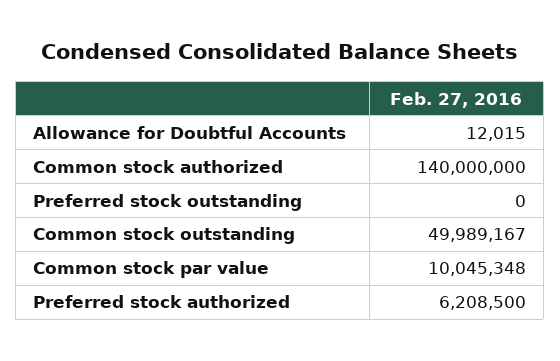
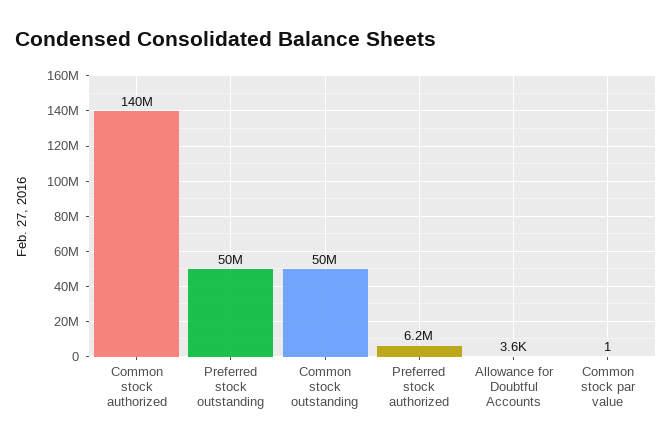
Allowance for Doubtful Accounts: 12015 -> 3600
Preferred stock outstanding: 0 -> 50000000
Common stock par value: 10045348 -> 1

